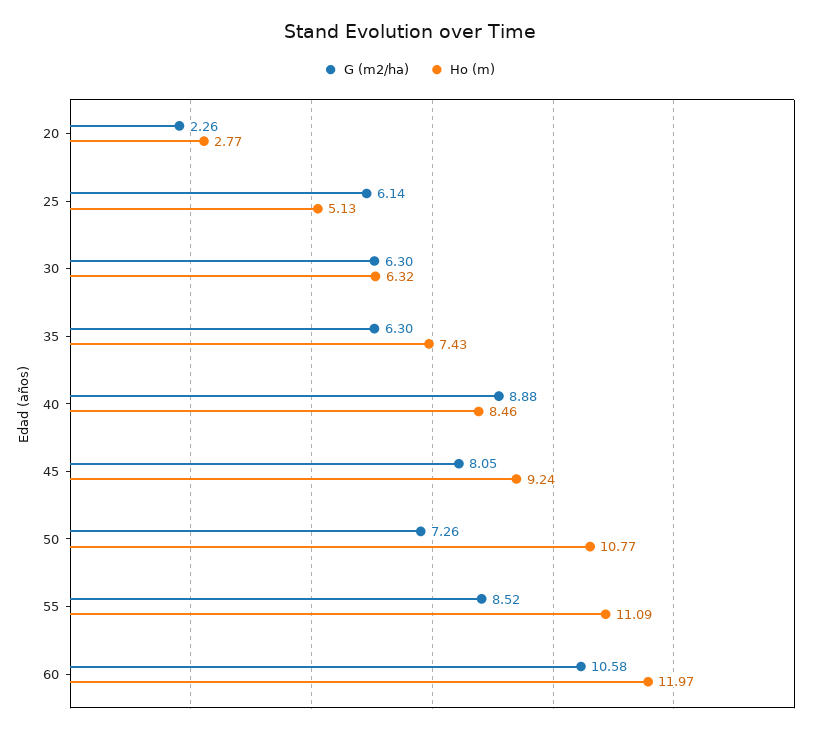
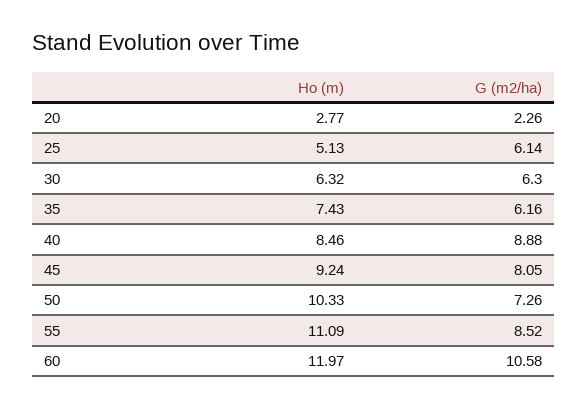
G (m2/ha), 35: 6.3 -> 6.16
Ho (m), 50: 10.77 -> 10.33

